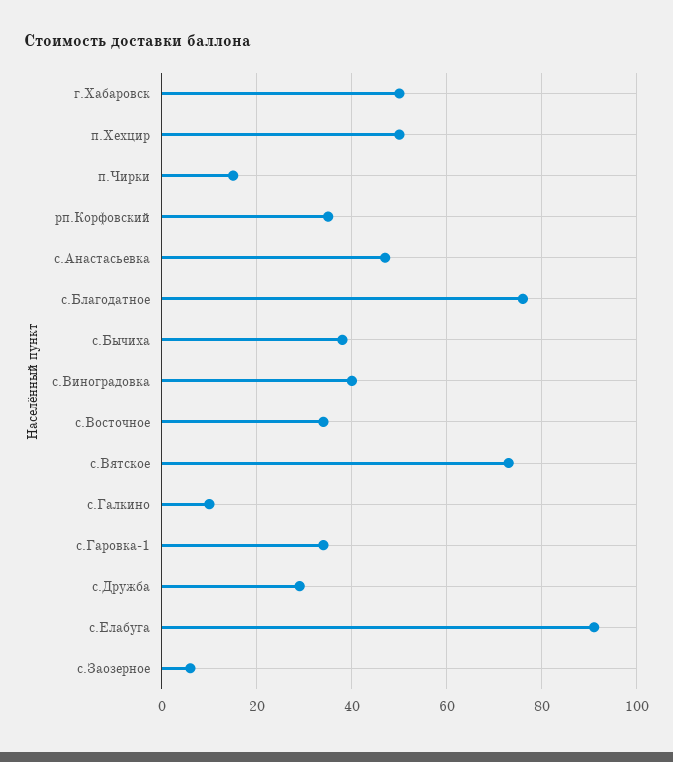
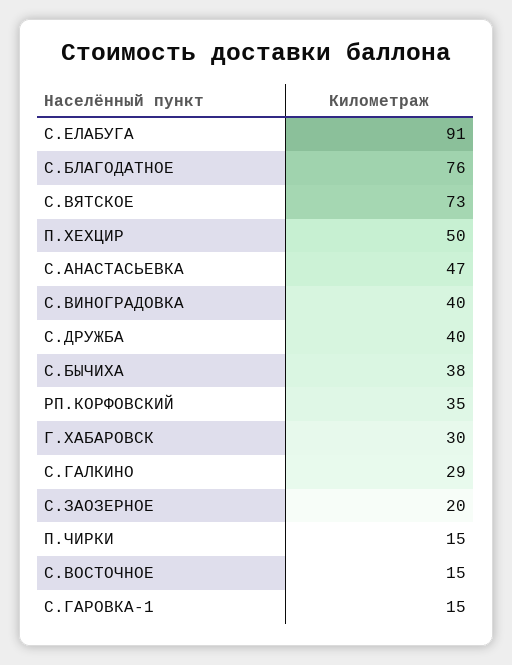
г.Хабаровск: 50 -> 30
с.Восточное: 35 -> 15
с.Галкино: 10 -> 29
с.Гаровка-1: 35 -> 15
с.Дружба: 30 -> 40
с.Заозерное: 5 -> 20

